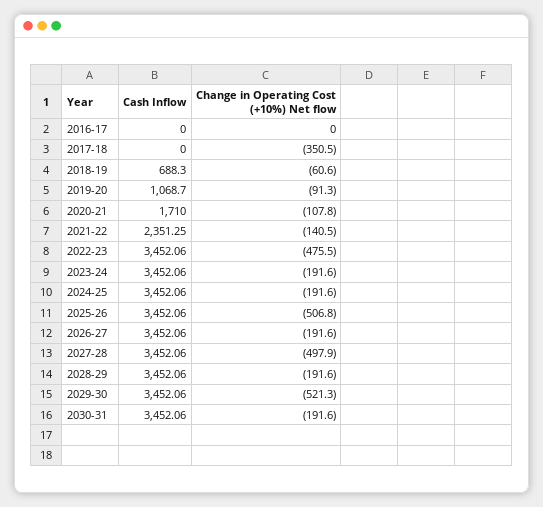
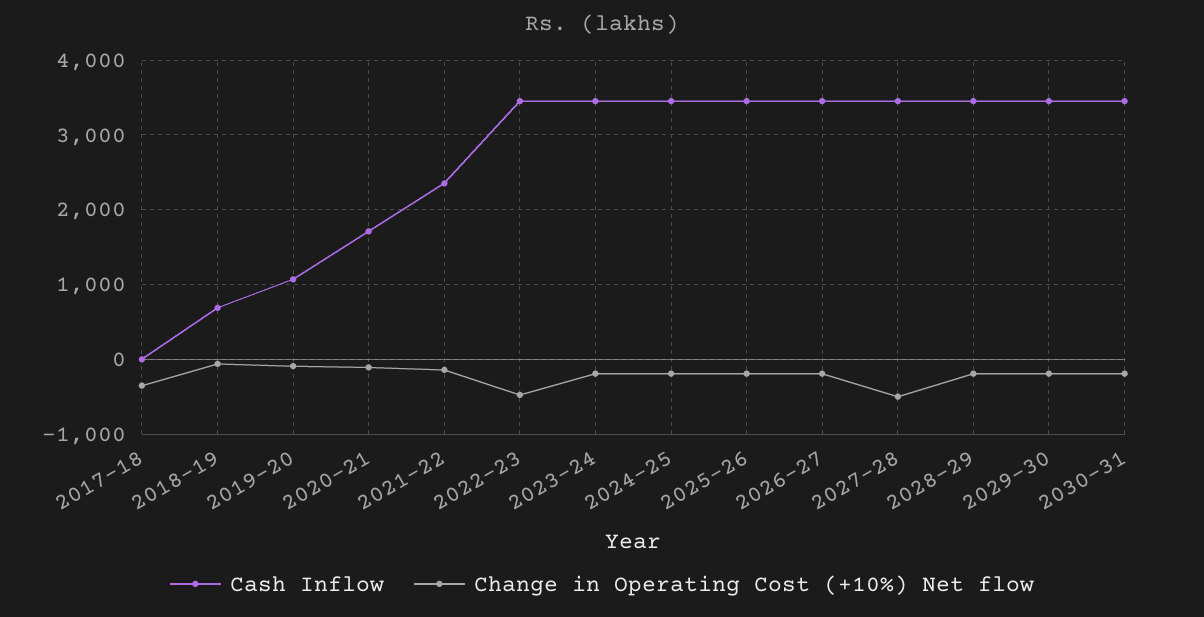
Cash Inflow, 2016-17: 0 -> none
Change in Operating Cost (+10%) Net flow, 2016-17: 0 -> none
Change in Operating Cost (+10%) Net flow, 2025-26: -506.8 -> -200
Change in Operating Cost (+10%) Net flow, 2029-30: -521.3 -> -200

